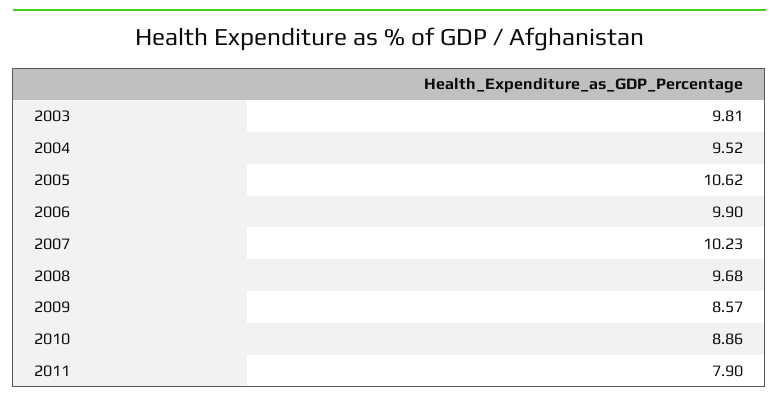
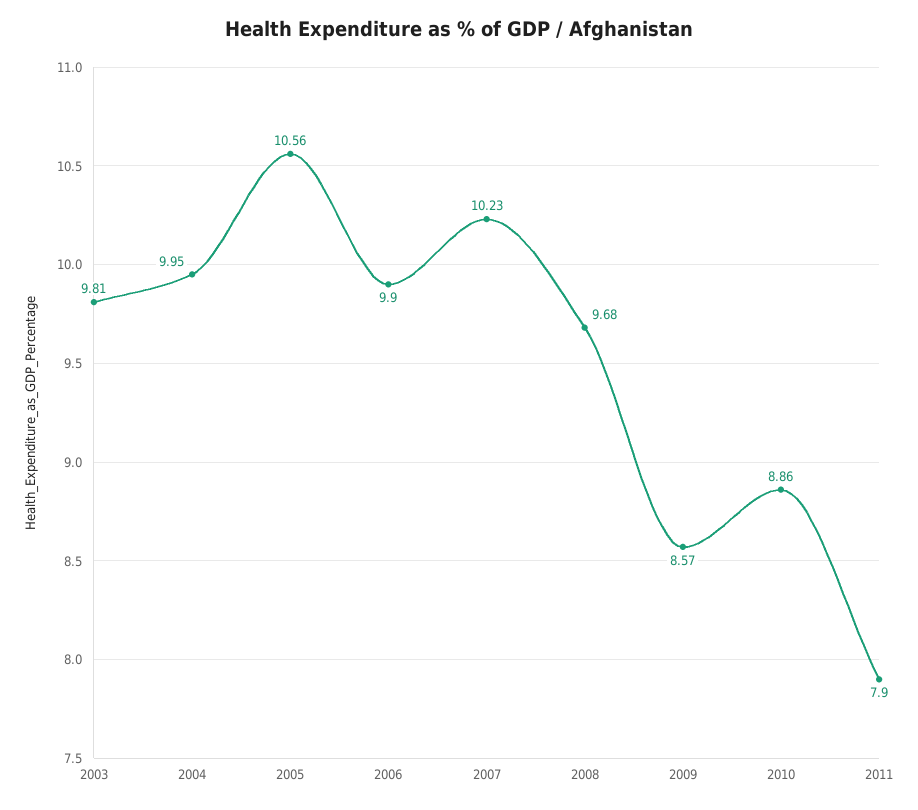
2004: 9.52 -> 9.95
2005: 10.62 -> 10.56

